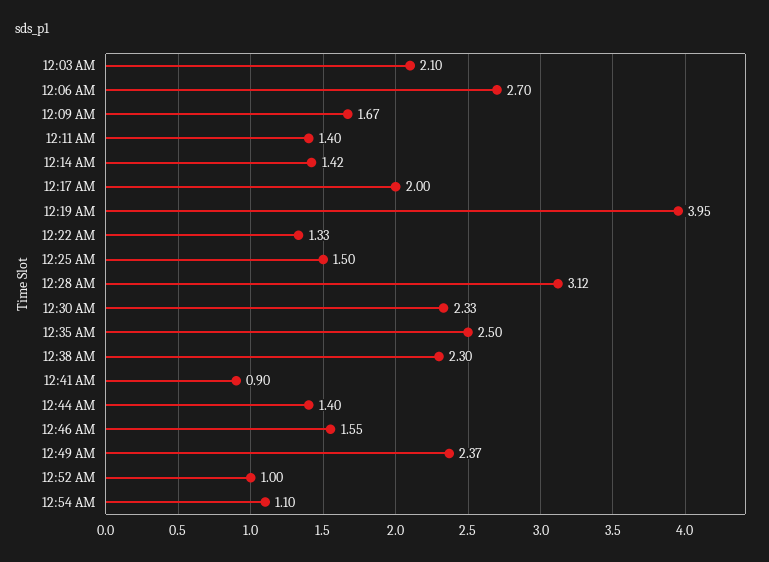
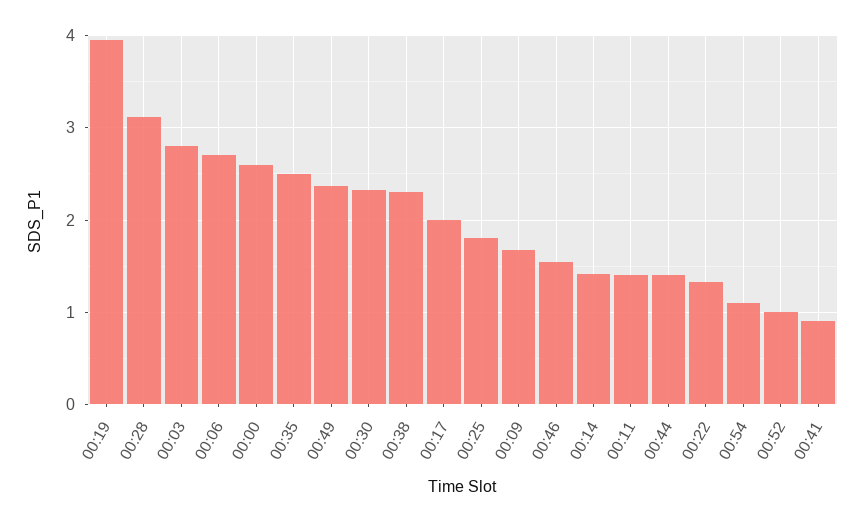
12:03 AM: 2.1 -> 2.8
12:25 AM: 1.5 -> 1.8
00:00: none -> 2.6

